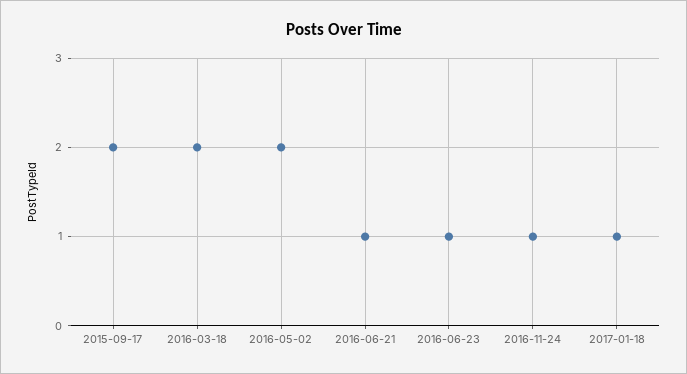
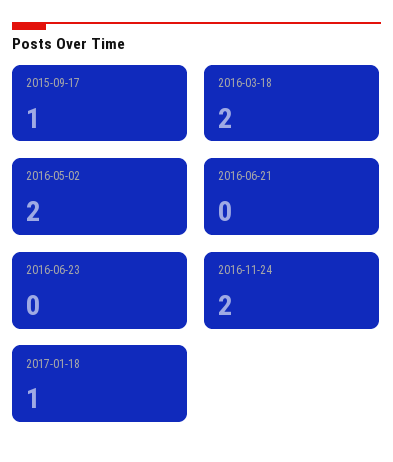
2015-09-17: 2 -> 1
2016-06-21: 1 -> 0
2016-06-23: 1 -> 0
2016-11-24: 1 -> 2

